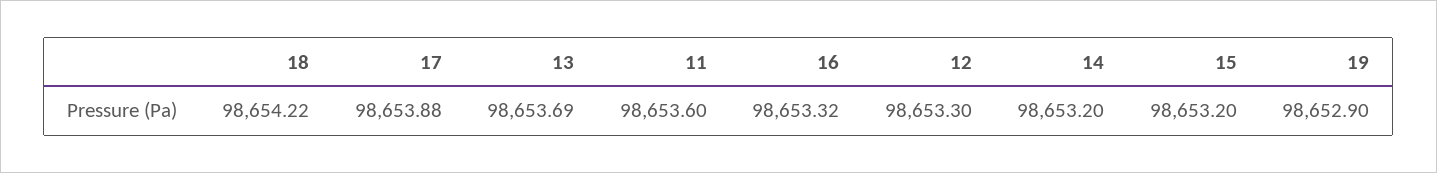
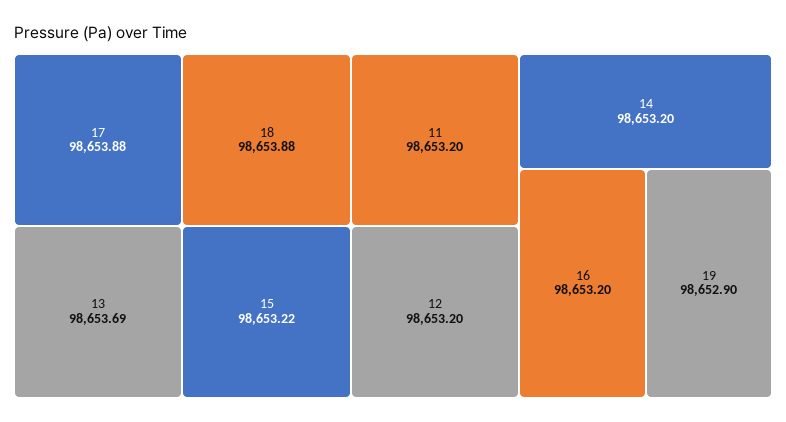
18: 98654.22 -> 98653.88
11: 98653.6 -> 98653.2
16: 98653.32 -> 98653.2
12: 98653.3 -> 98653.2
15: 98653.2 -> 98653.22

